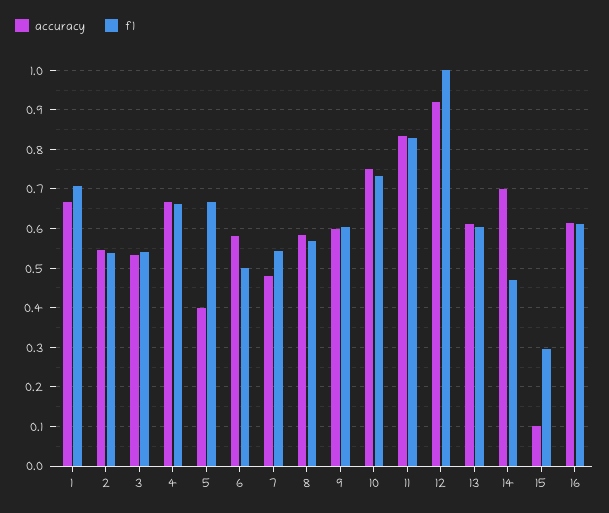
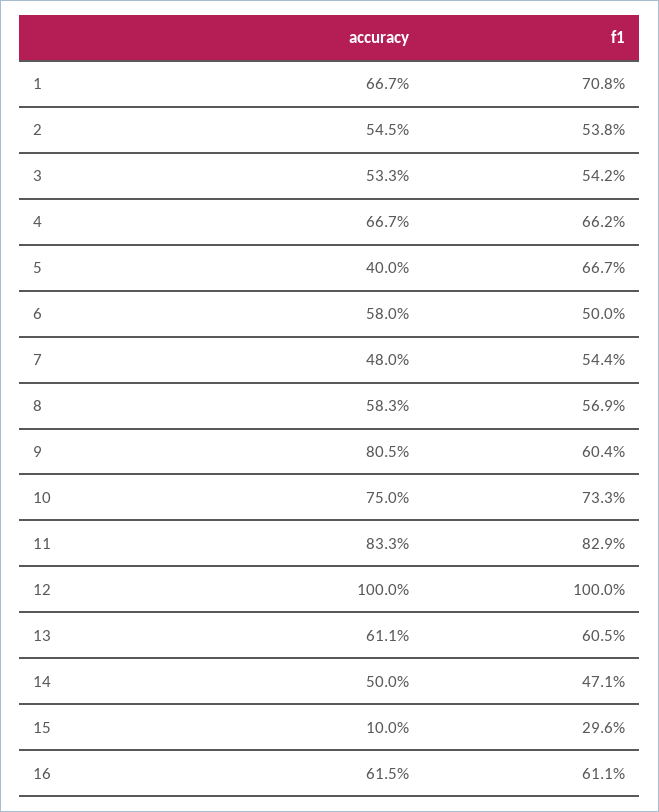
accuracy, 9: 0.6 -> 0.805
accuracy, 12: 0.92 -> 1
accuracy, 14: 0.7 -> 0.5

